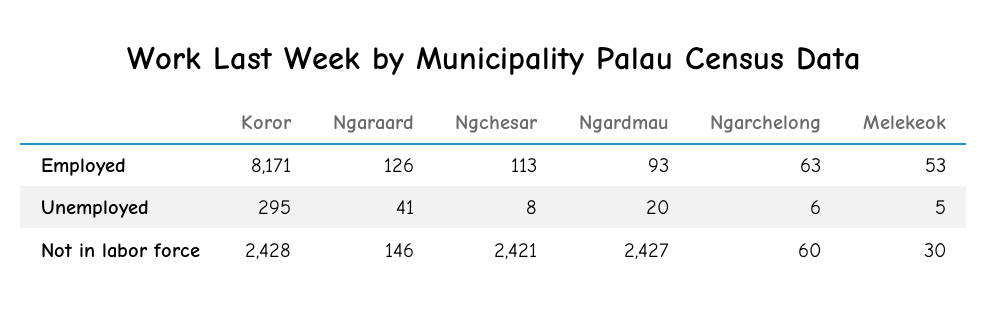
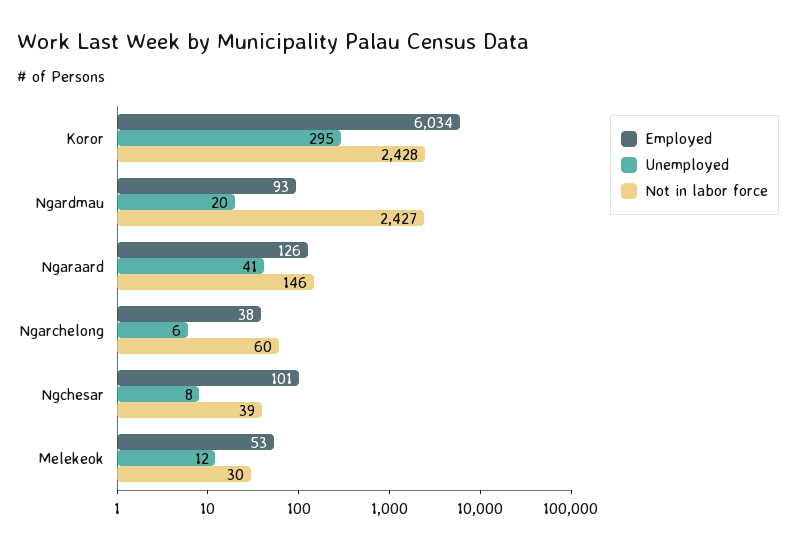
Employed, Koror: 8171 -> 6034
Employed, Ngchesar: 113 -> 101
Employed, Ngarchelong: 63 -> 38
Unemployed, Melekeok: 5 -> 12
Not in labor force, Ngchesar: 2421 -> 39

